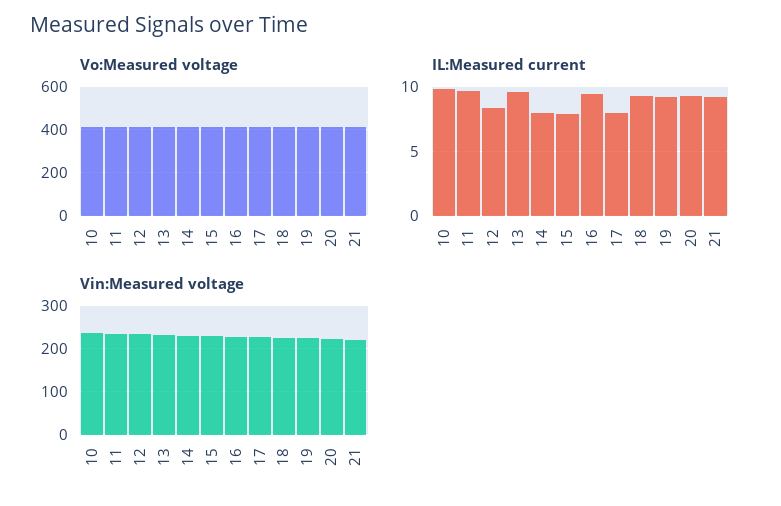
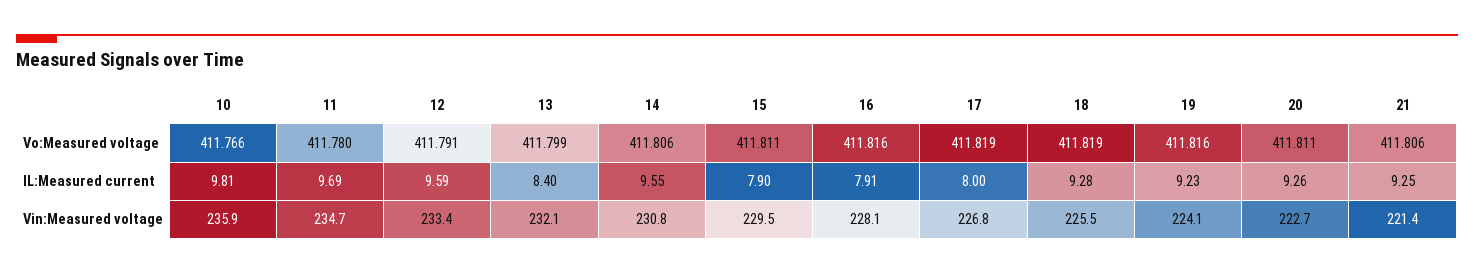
IL:Measured current, 12: 8.5 -> 9.59
IL:Measured current, 13: 9.5 -> 8.4
IL:Measured current, 14: 8 -> 9.55
IL:Measured current, 16: 9.5 -> 7.91

